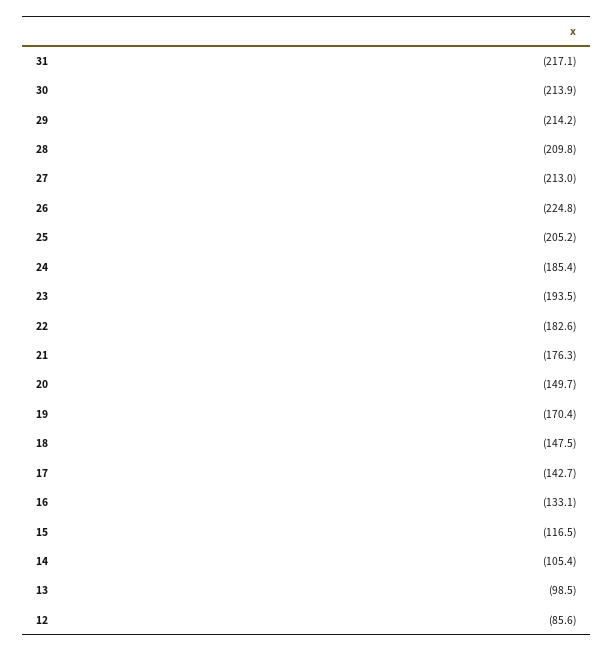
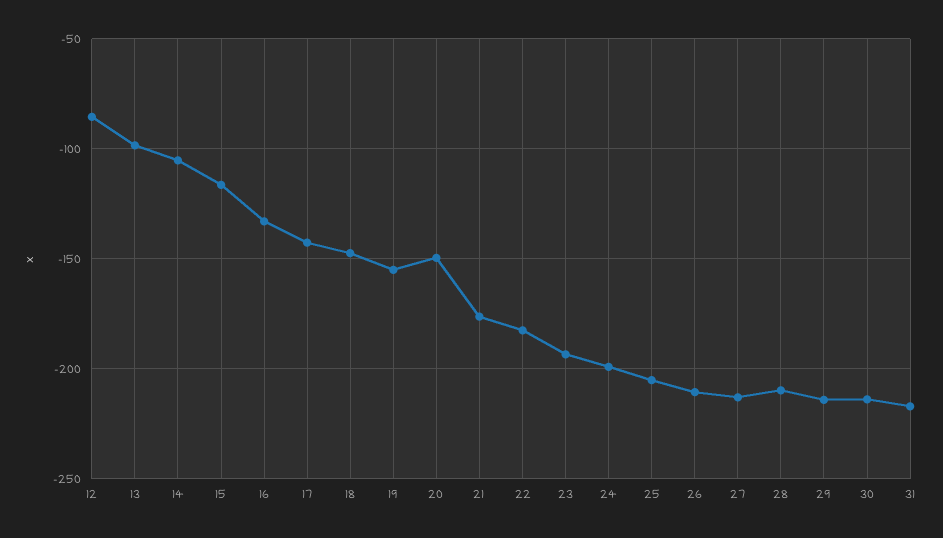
26: -224.8 -> -210
24: -185.4 -> -200
19: -170.4 -> -155

